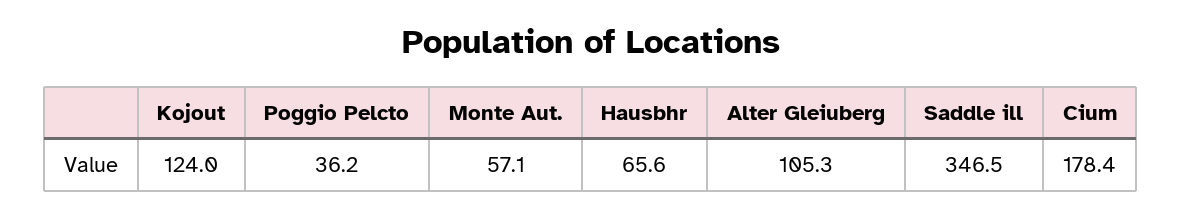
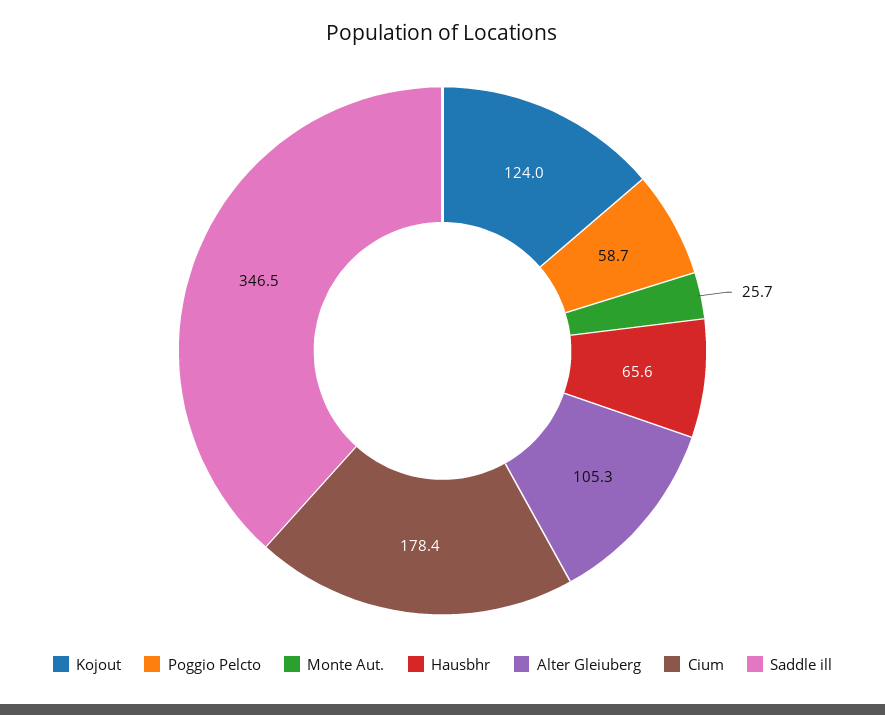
Poggio Pelcto: 36.2 -> 58.7
Monte Aut.: 57.1 -> 25.7

